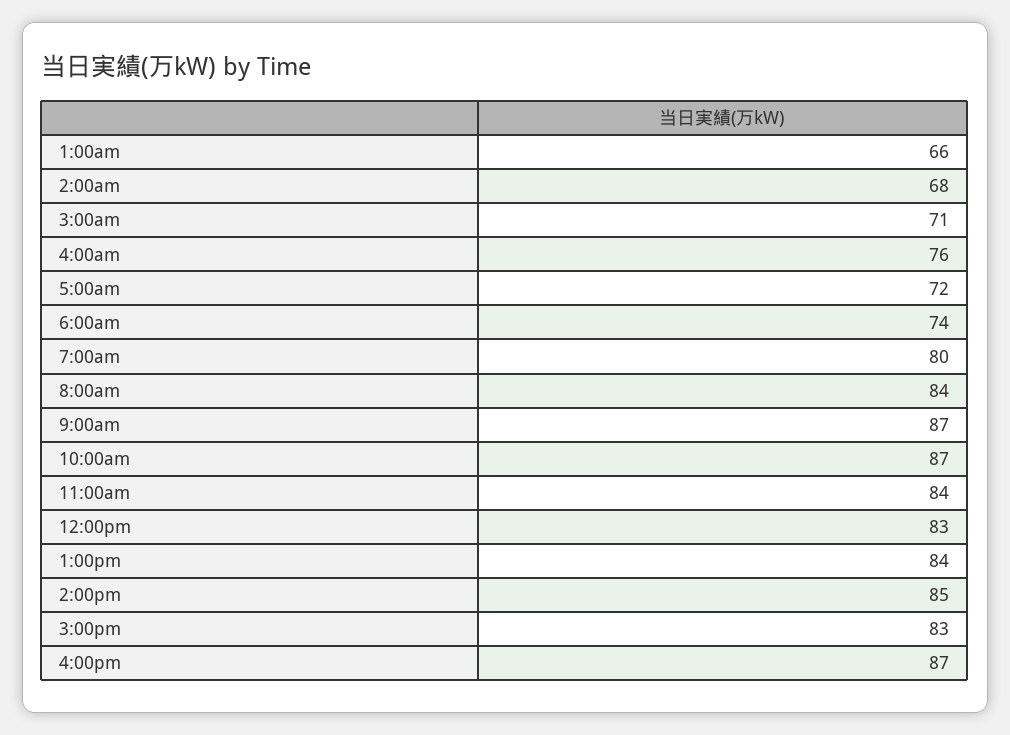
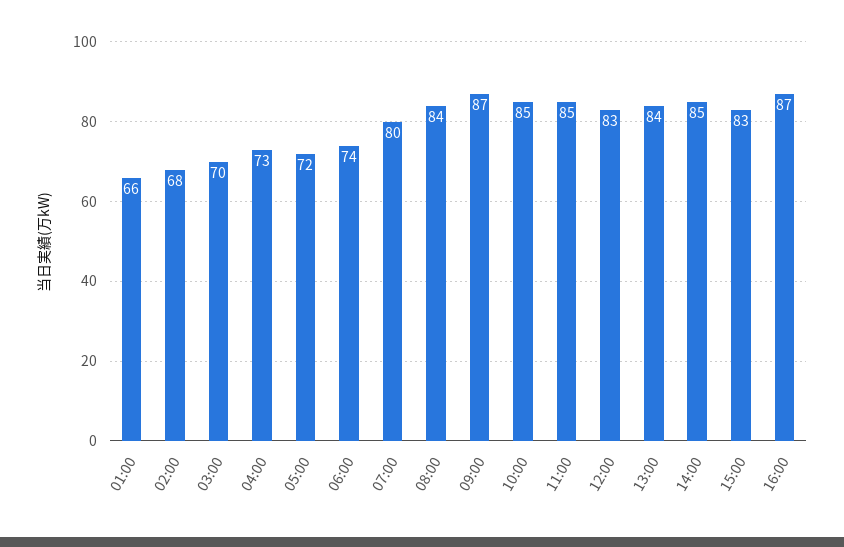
3:00am: 71 -> 70
4:00am: 76 -> 73
10:00am: 87 -> 85
11:00am: 84 -> 85

